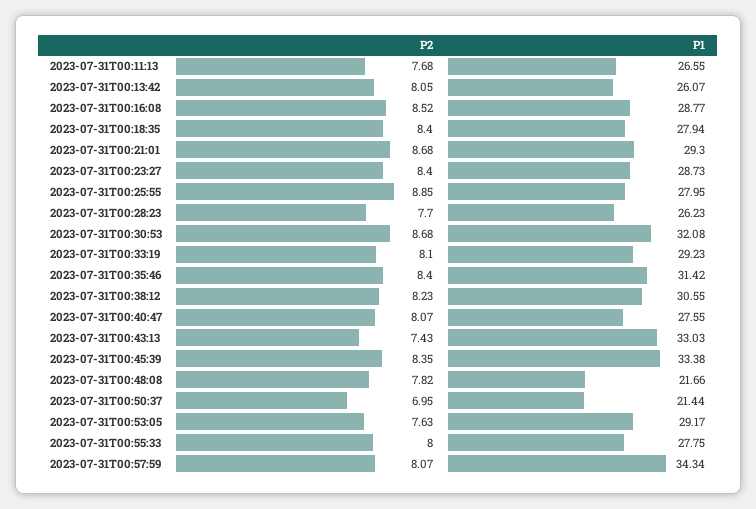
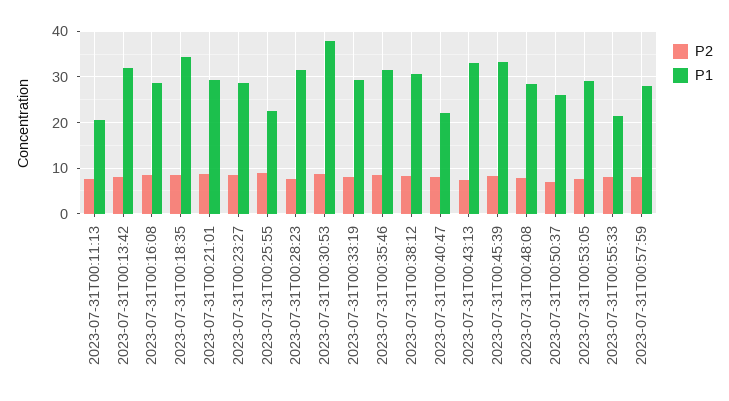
P1, 2023-07-31T00:11:13: 26.55 -> 20
P1, 2023-07-31T00:13:42: 26.07 -> 32
P1, 2023-07-31T00:18:35: 27.94 -> 34
P1, 2023-07-31T00:25:55: 27.95 -> 22
P1, 2023-07-31T00:28:23: 26.23 -> 32
P1, 2023-07-31T00:30:53: 32.08 -> 38
P1, 2023-07-31T00:40:47: 27.55 -> 22
P1, 2023-07-31T00:48:08: 21.66 -> 28
P1, 2023-07-31T00:50:37: 21.44 -> 26
P1, 2023-07-31T00:55:33: 27.75 -> 22
P1, 2023-07-31T00:57:59: 34.34 -> 28

